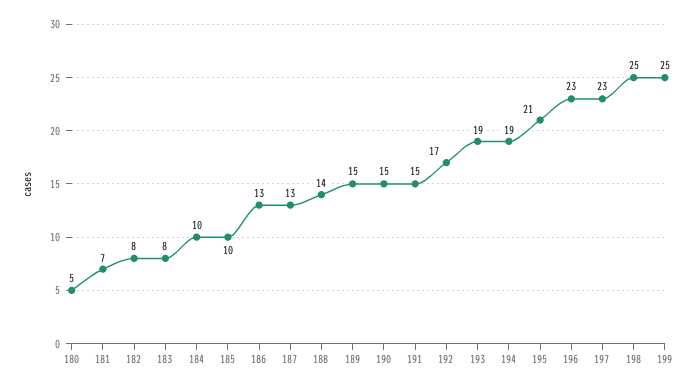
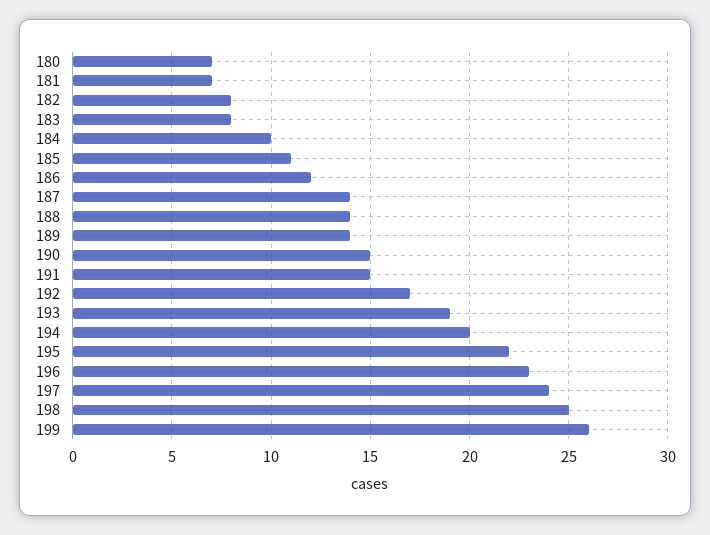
180: 5 -> 7
185: 10 -> 11
186: 13 -> 12
187: 13 -> 14
189: 15 -> 14
194: 19 -> 20
195: 21 -> 22
197: 23 -> 24
199: 25 -> 26

